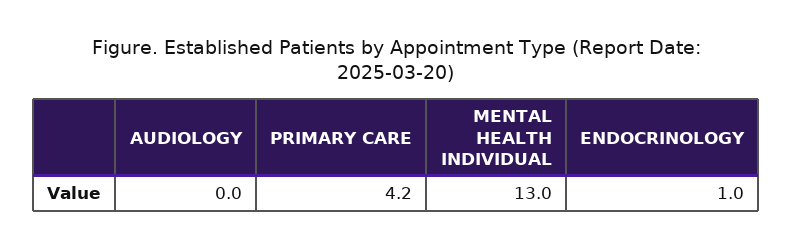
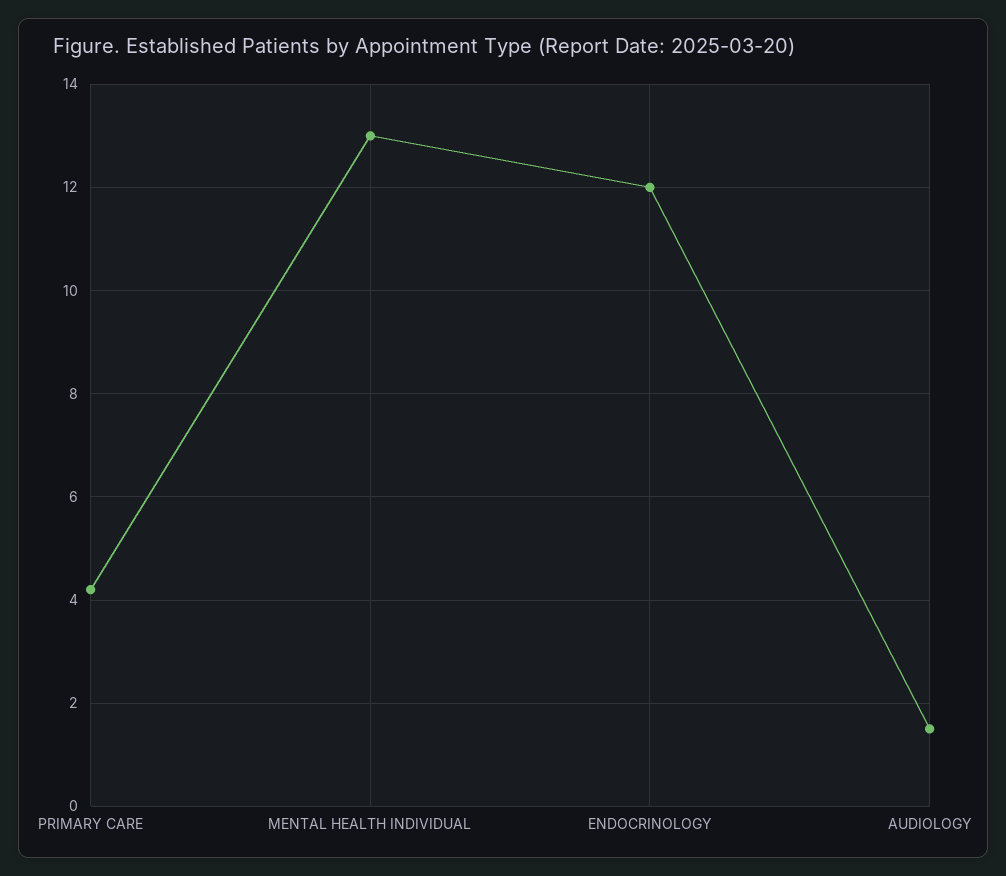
AUDIOLOGY: 0 -> 1.5
ENDOCRINOLOGY: 1 -> 12

